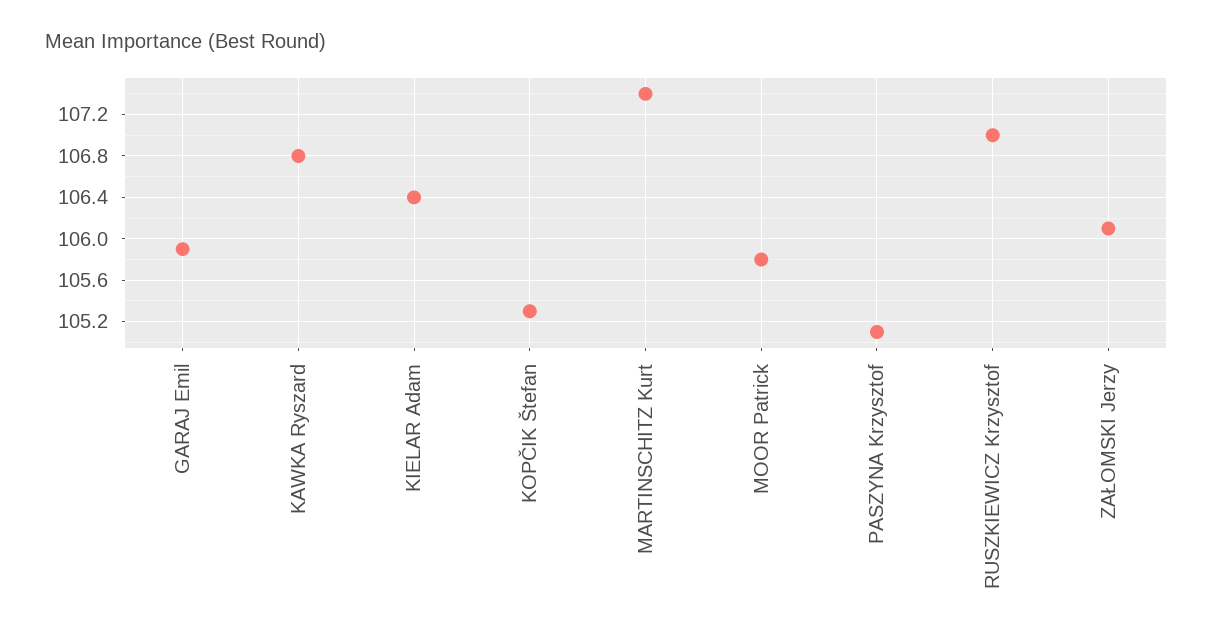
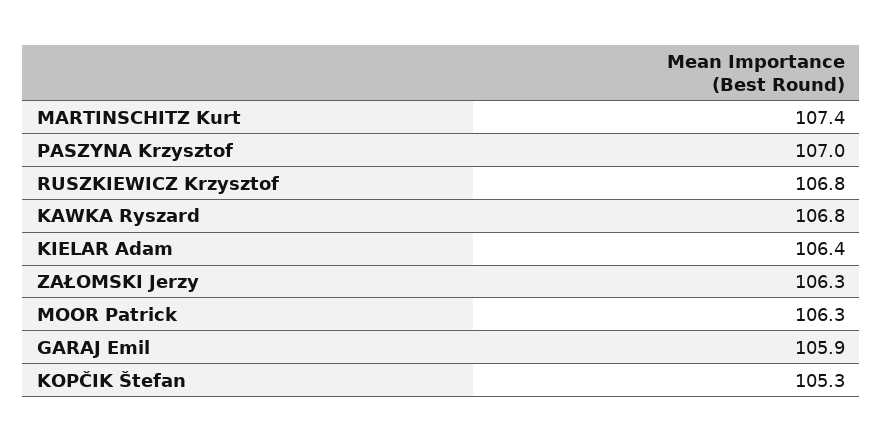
MOOR Patrick: 105.8 -> 106.3
PASZYNA Krzysztof: 105.1 -> 107
RUSZKIEWICZ Krzysztof: 107 -> 106.8
ZAŁOMSKI Jerzy: 106.1 -> 106.3

